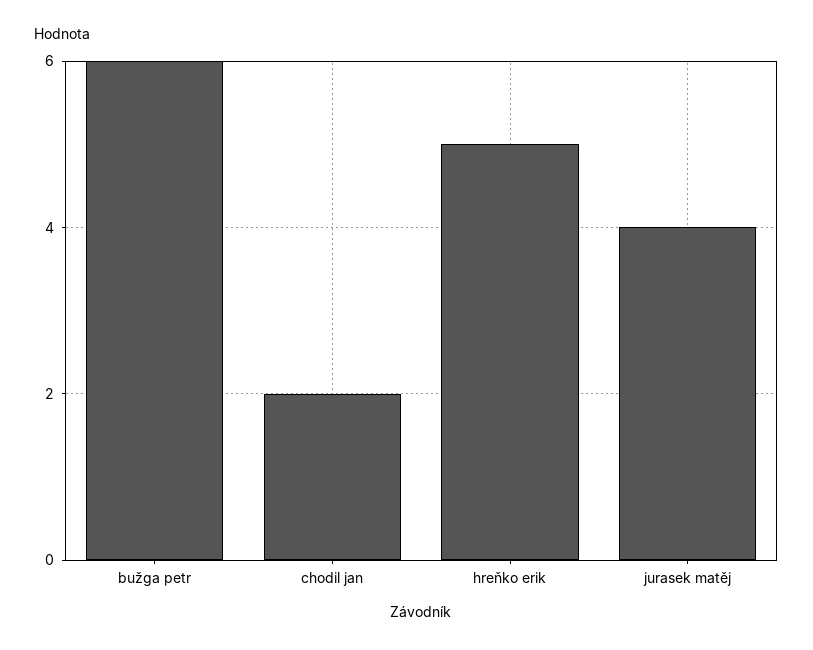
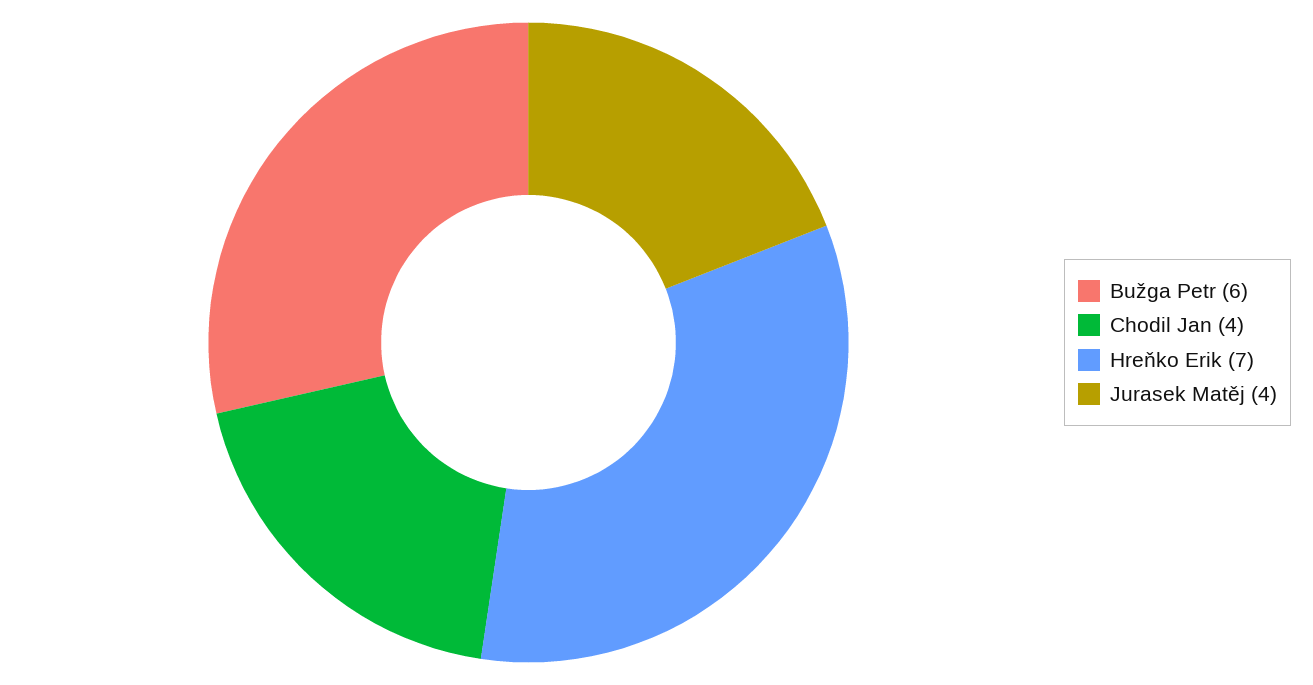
chodil jan: 2 -> 4
hreňko erik: 5 -> 7

